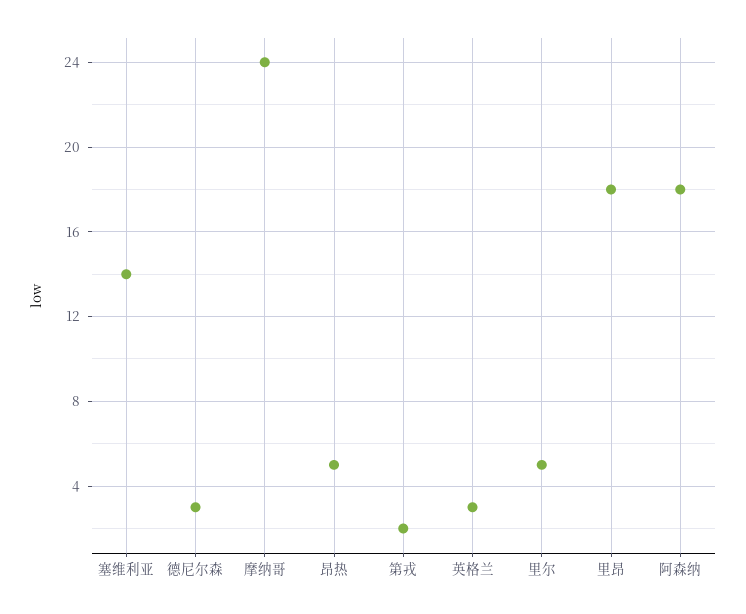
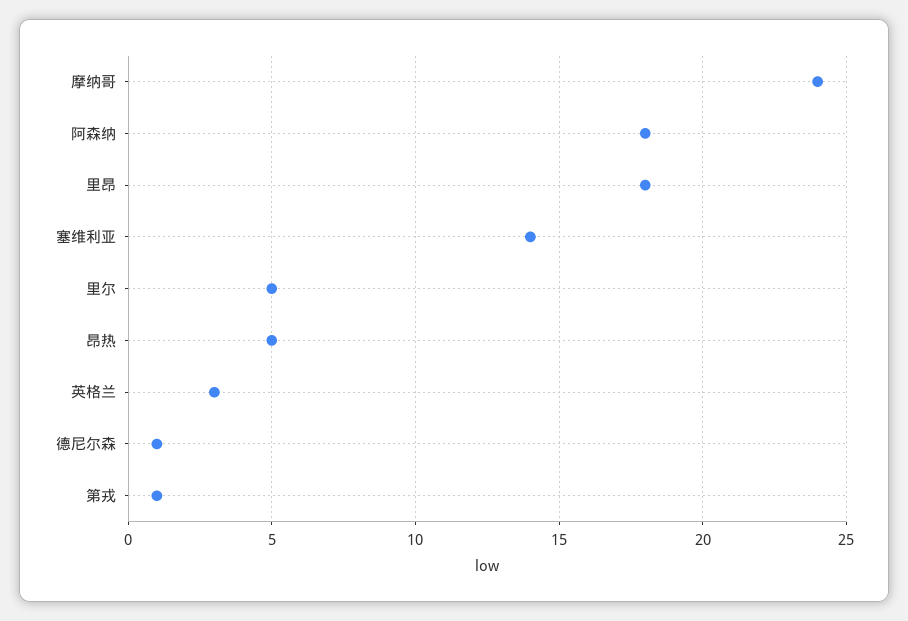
德尼尔森: 3 -> 1
第戎: 2 -> 1

